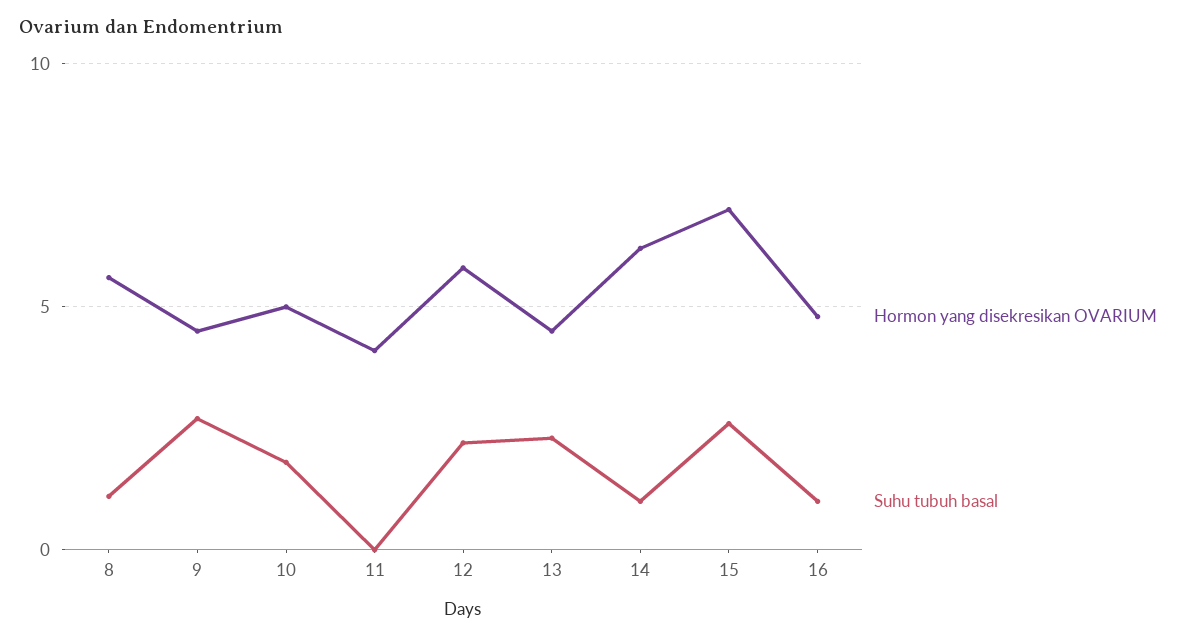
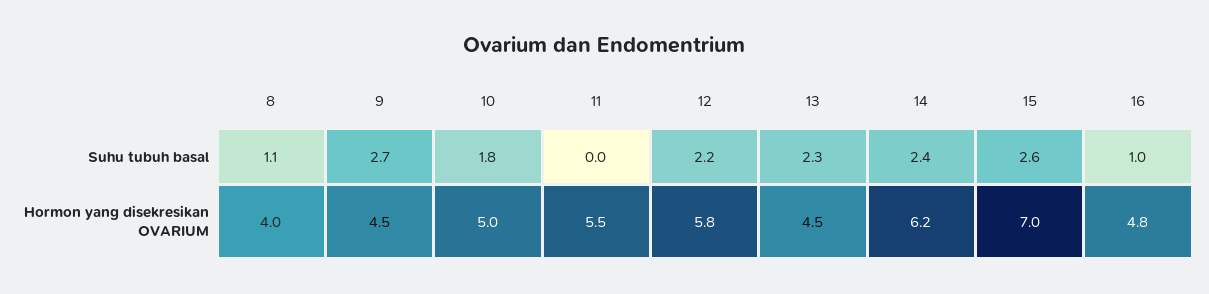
Hormon yang disekresikan OVARIUM, 8: 5.5 -> 4
Hormon yang disekresikan OVARIUM, 11: 4 -> 5.5
Suhu tubuh basal, 14: 1 -> 2.4

